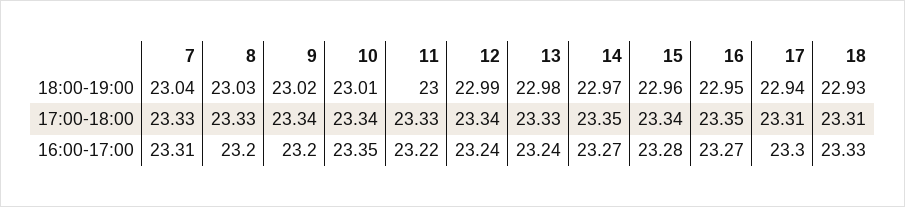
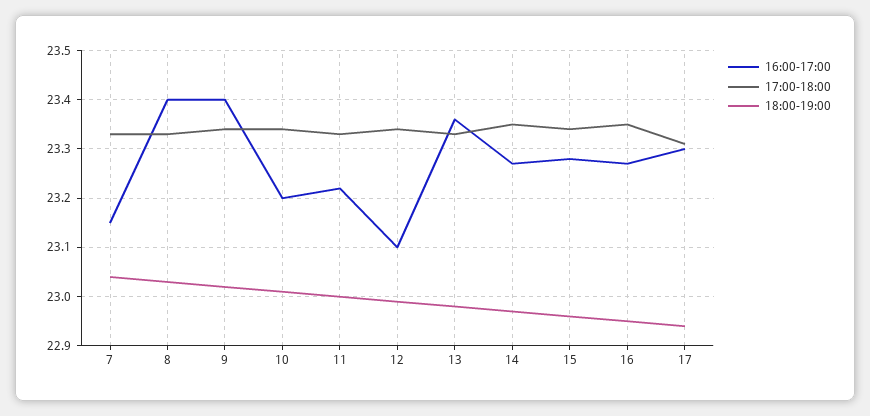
18:00-19:00, 18: 22.93 -> none
17:00-18:00, 18: 23.31 -> none
16:00-17:00, 7: 23.31 -> 23.15
16:00-17:00, 8: 23.2 -> 23.4
16:00-17:00, 9: 23.2 -> 23.4
16:00-17:00, 10: 23.35 -> 23.2
16:00-17:00, 12: 23.24 -> 23.1
16:00-17:00, 13: 23.24 -> 23.35
16:00-17:00, 18: 23.33 -> none

